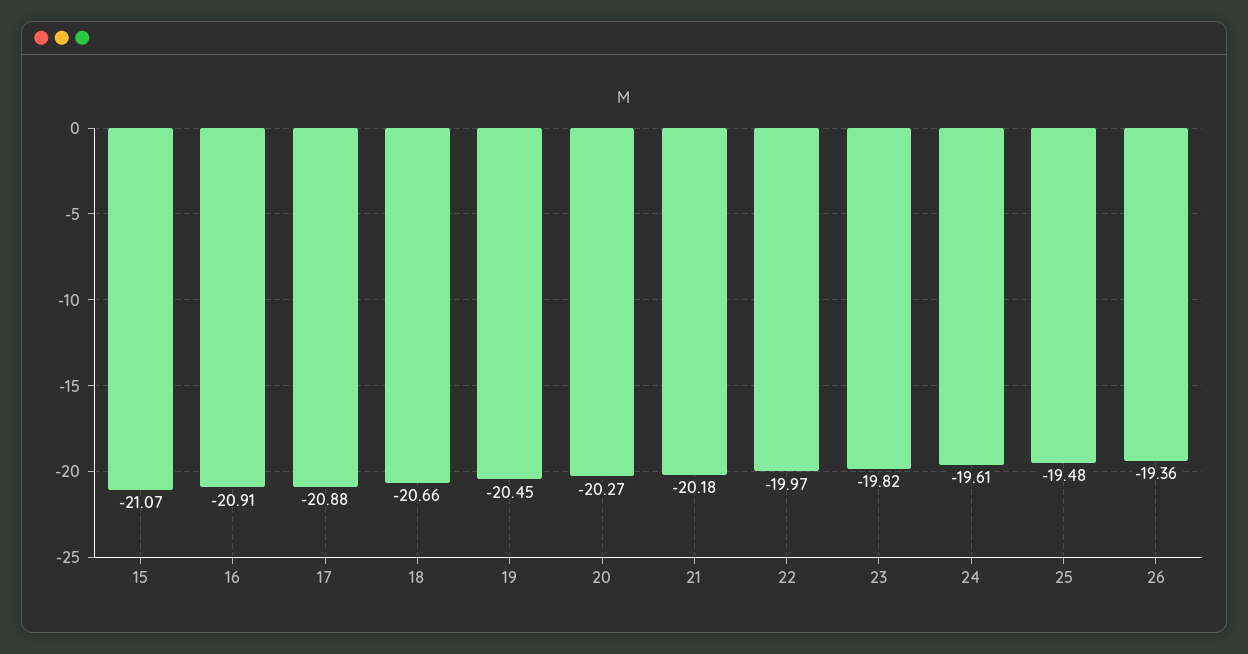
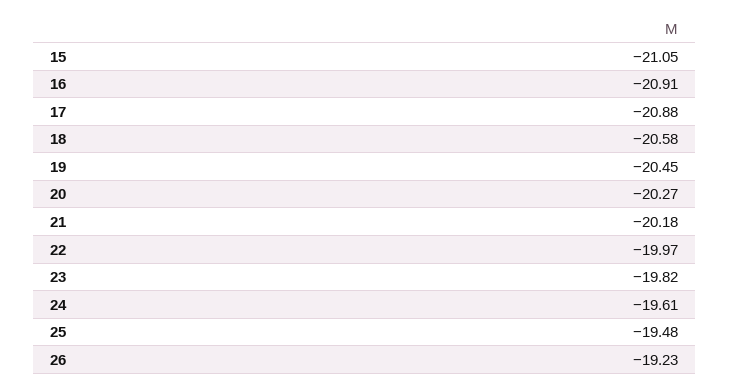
15: -21.07 -> -21.05
18: -20.66 -> -20.58
26: -19.36 -> -19.23

